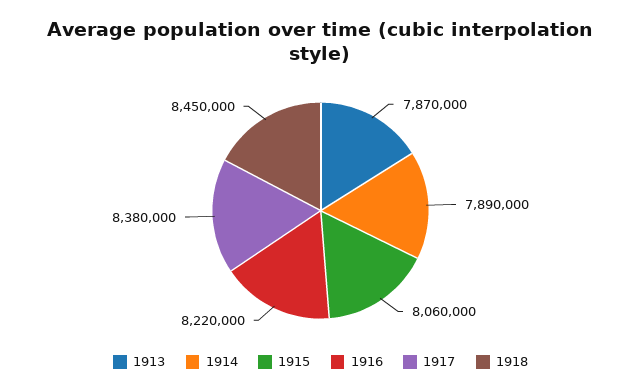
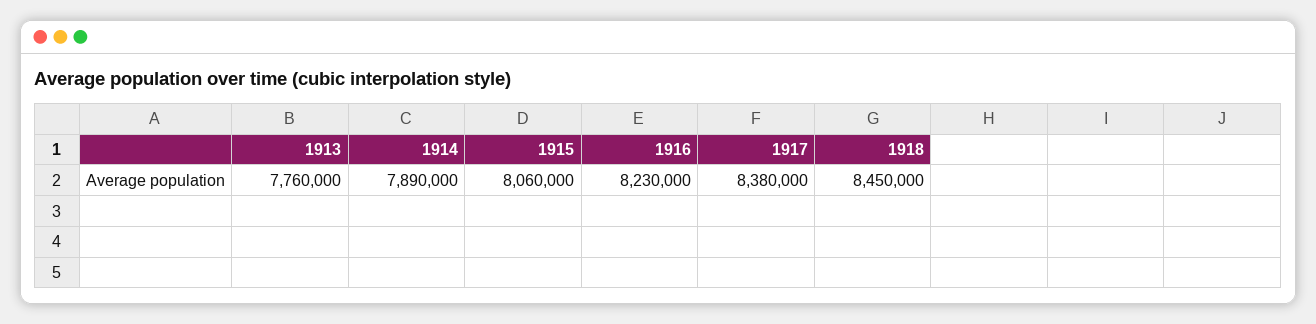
1913: 7870000 -> 7760000
1916: 8220000 -> 8230000

